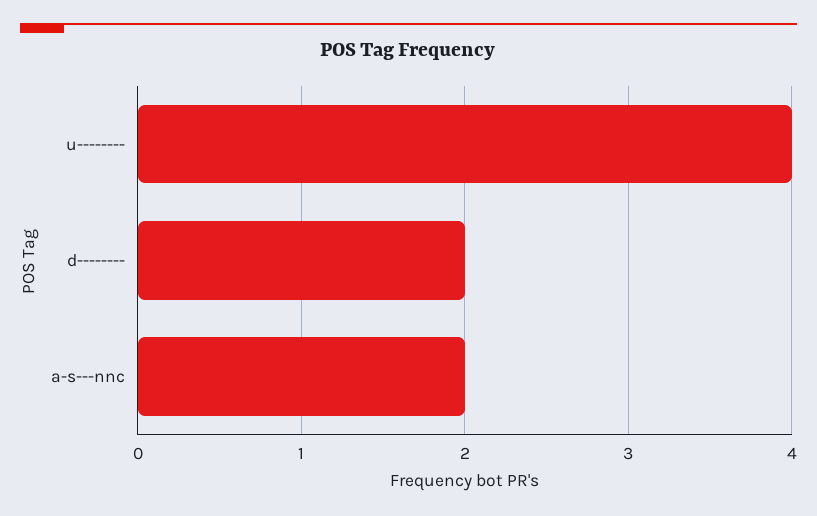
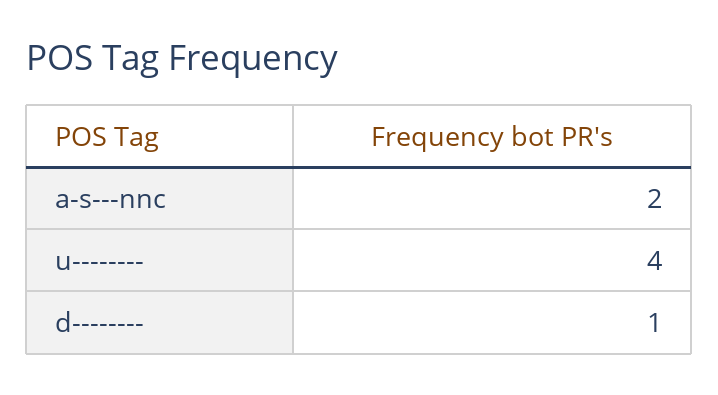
d--------: 2 -> 1

